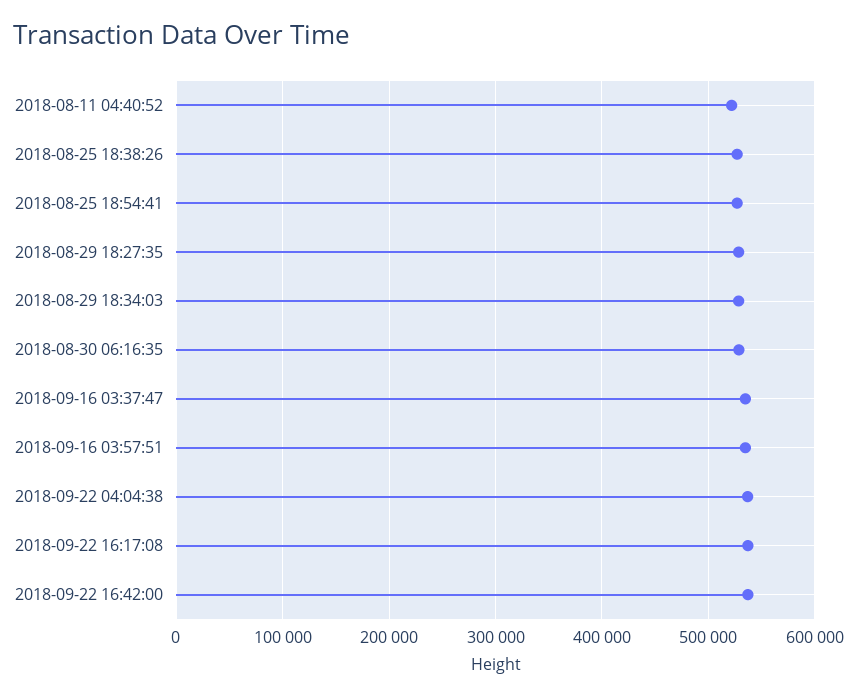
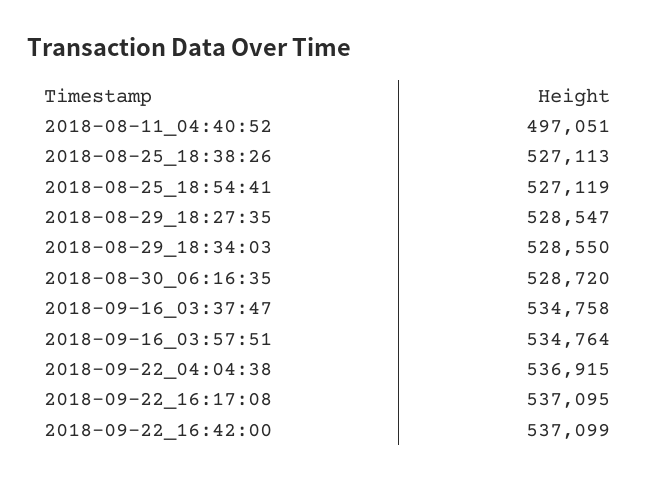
2018-08-11 04:40:52: 520000 -> 497051

